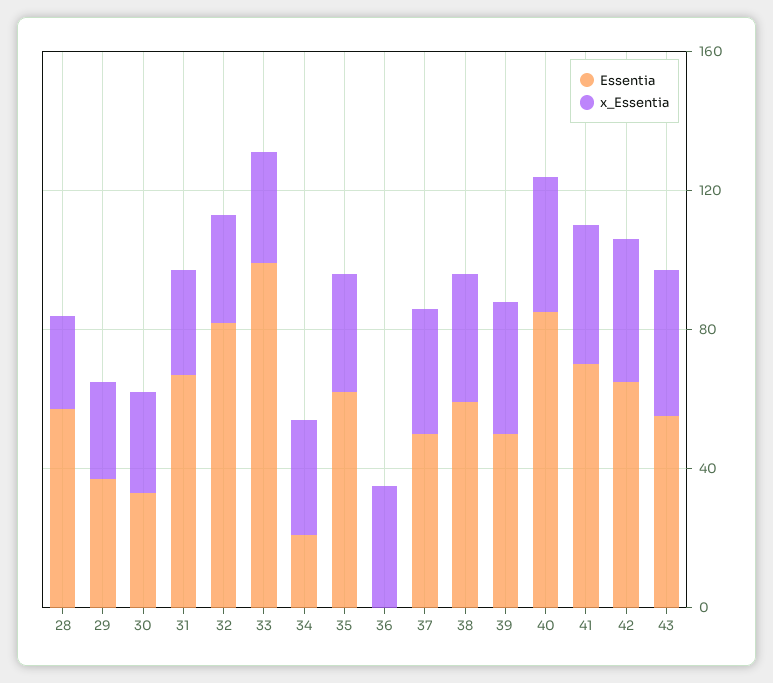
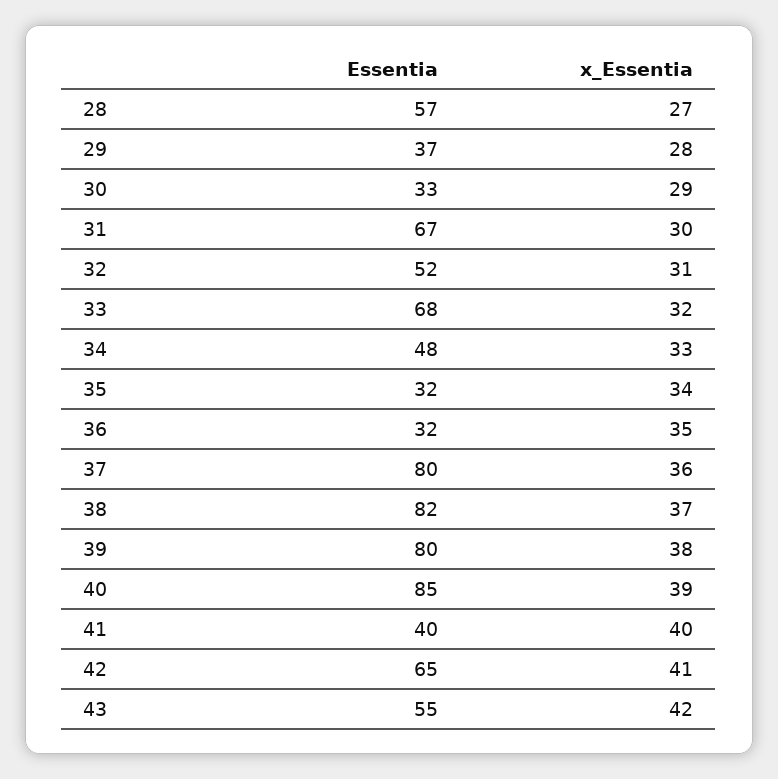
Essentia, 32: 80 -> 52
Essentia, 33: 100 -> 68
Essentia, 34: 20 -> 48
Essentia, 35: 60 -> 32
Essentia, 36: 0 -> 32
Essentia, 37: 50 -> 80
Essentia, 38: 60 -> 82
Essentia, 39: 50 -> 80
Essentia, 41: 70 -> 40

